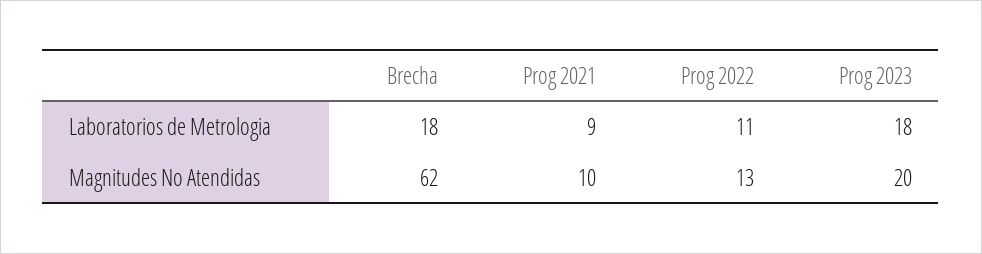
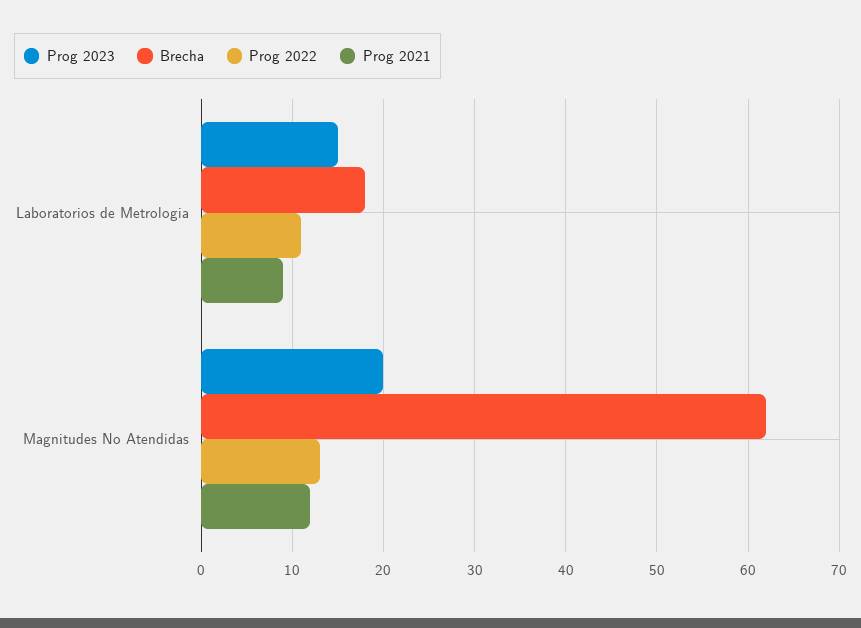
Prog 2023, Laboratorios de Metrologia: 18 -> 15
Prog 2021, Magnitudes No Atendidas: 10 -> 12

